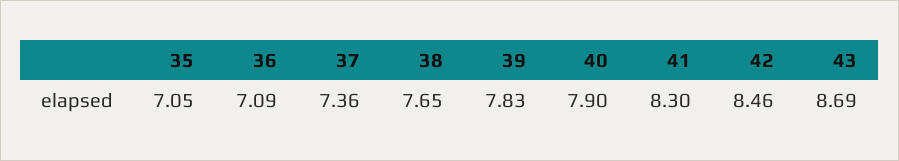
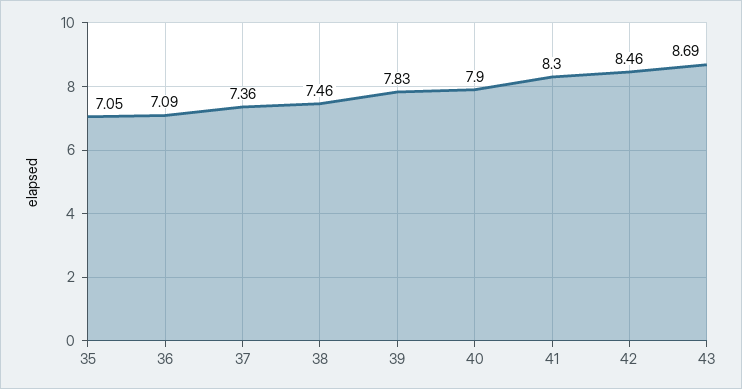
38: 7.65 -> 7.46

